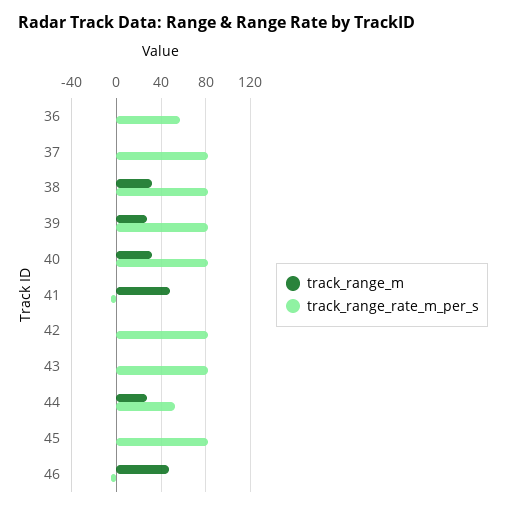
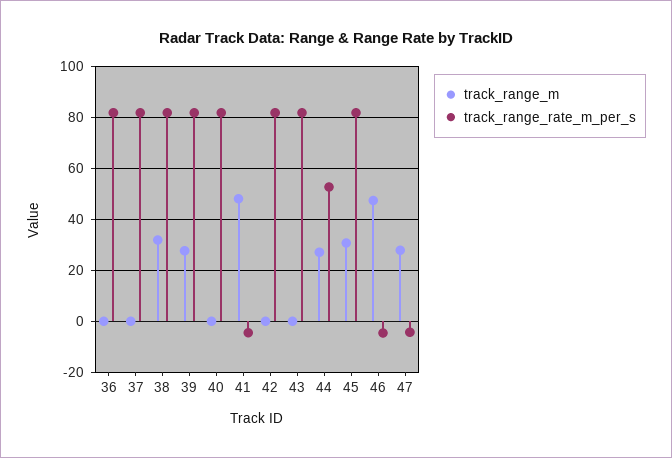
track_range_rate_m_per_s, 36: 60 -> 82.5
track_range_m, 40: 30 -> 0
track_range_m, 45: 0 -> 30
track_range_m, 47: none -> 27.5
track_range_rate_m_per_s, 47: none -> -5

